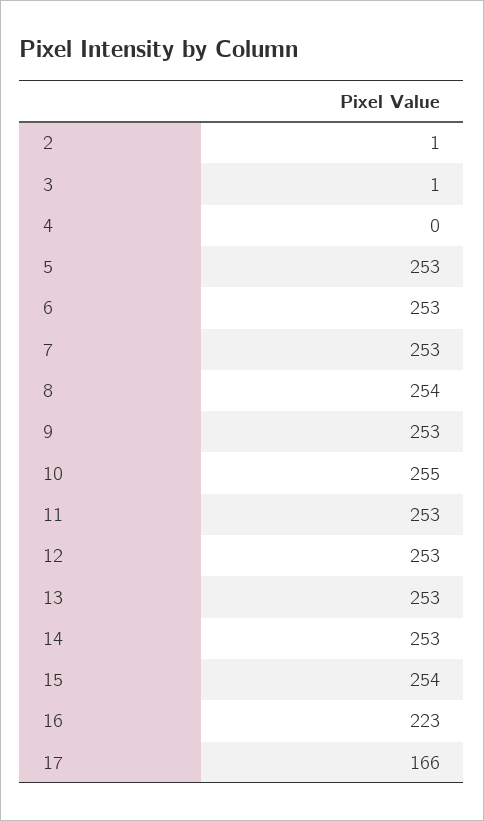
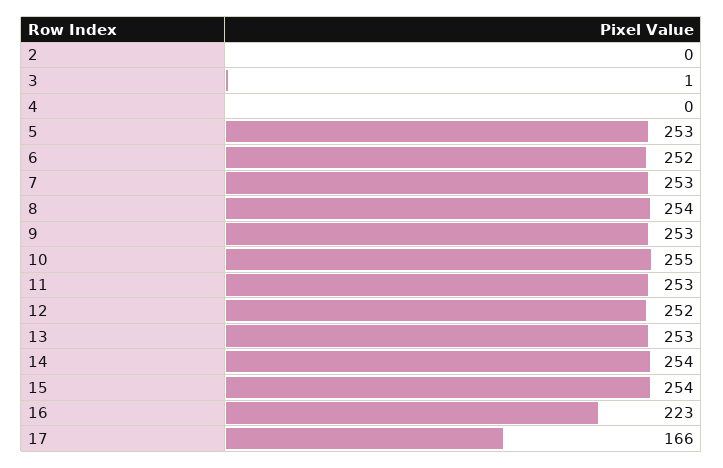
2: 1 -> 0
6: 253 -> 252
12: 253 -> 252
14: 253 -> 254

